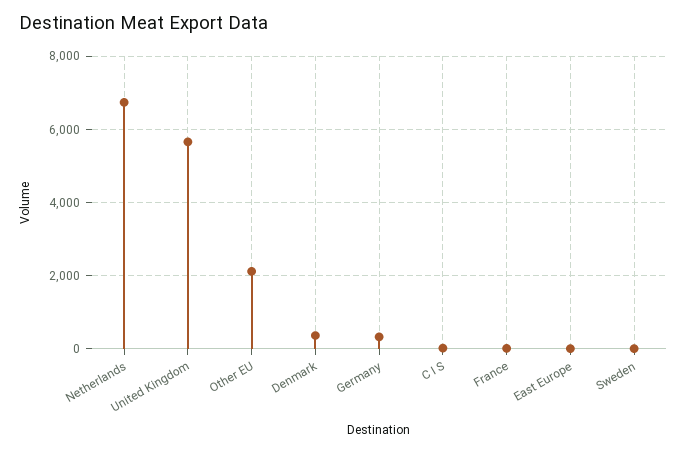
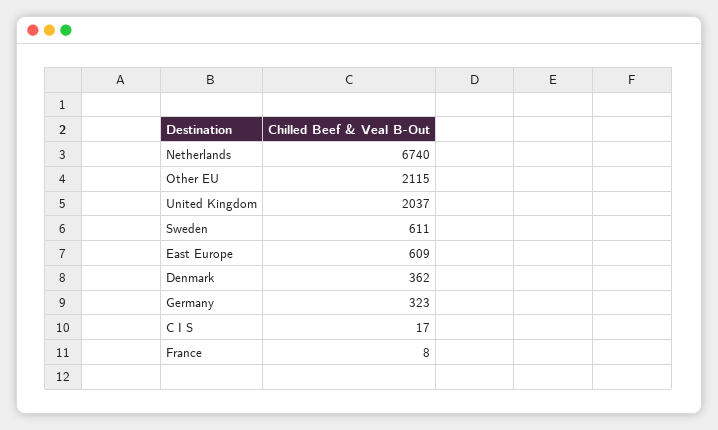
United Kingdom: 5600 -> 2037
East Europe: 0 -> 609
Sweden: 0 -> 611

